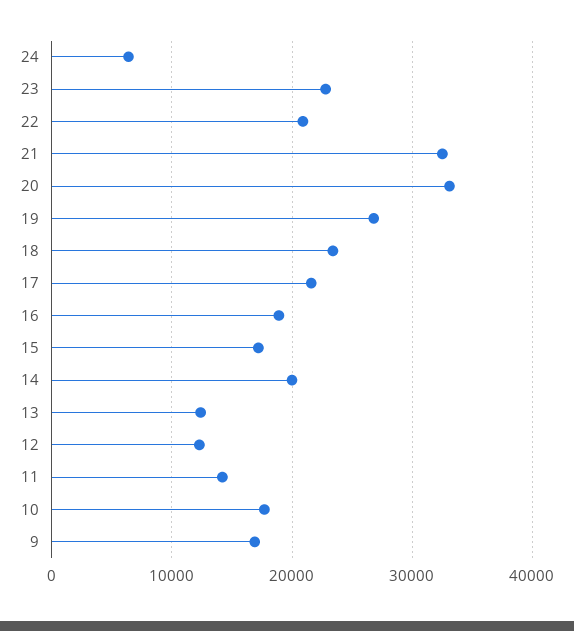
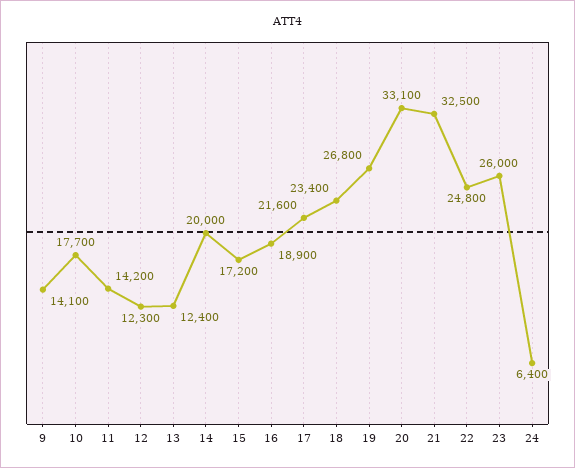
23: 23000 -> 26000
22: 21000 -> 24800
9: 17000 -> 14100

